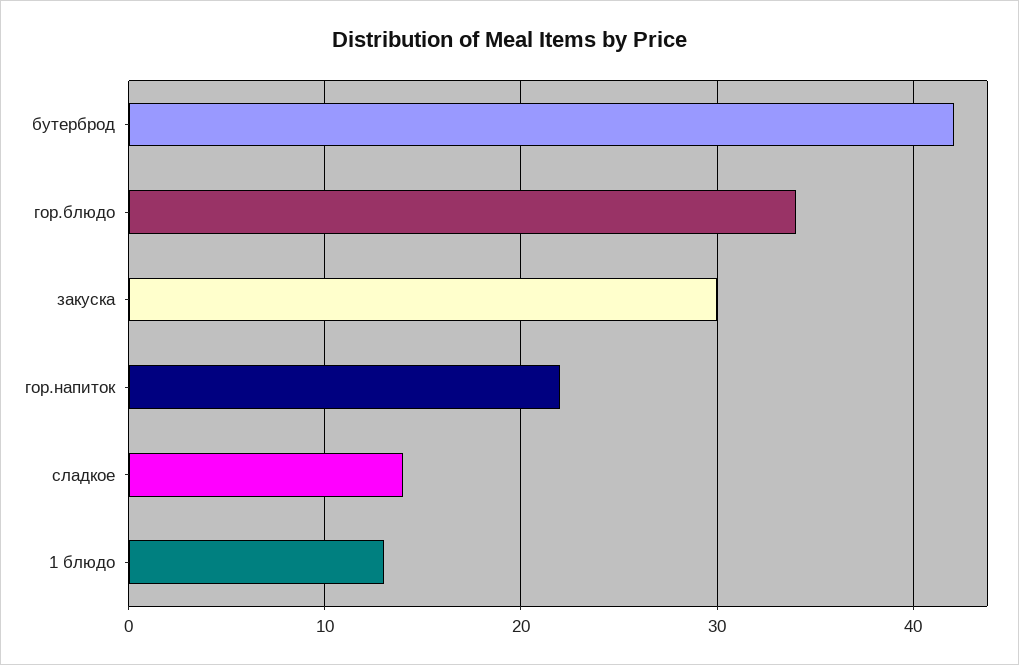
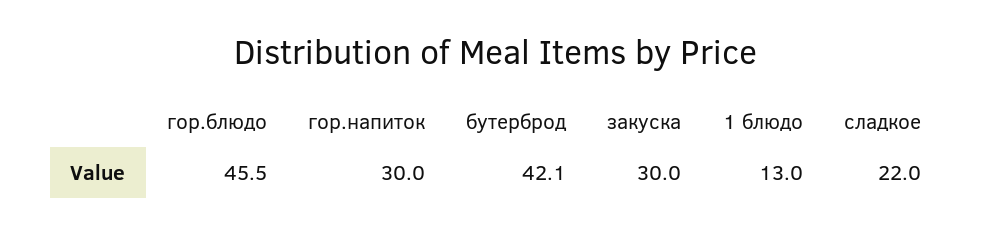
гор.блюдо: 34 -> 45.5
гор.напиток: 22 -> 30
сладкое: 14 -> 22

